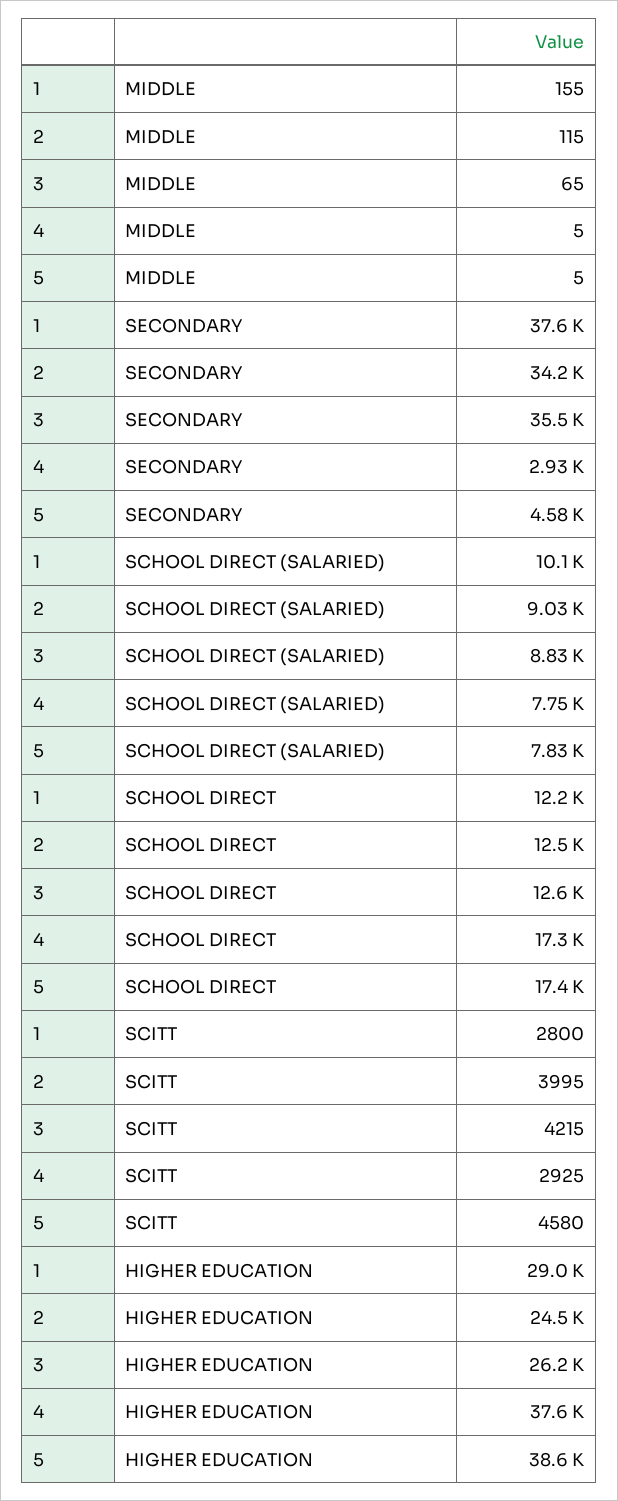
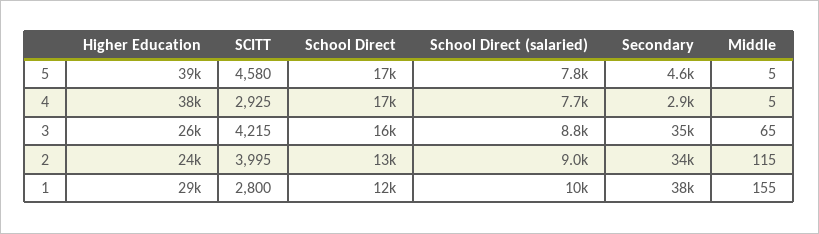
3, SCHOOL DIRECT: 12600 -> 16000

